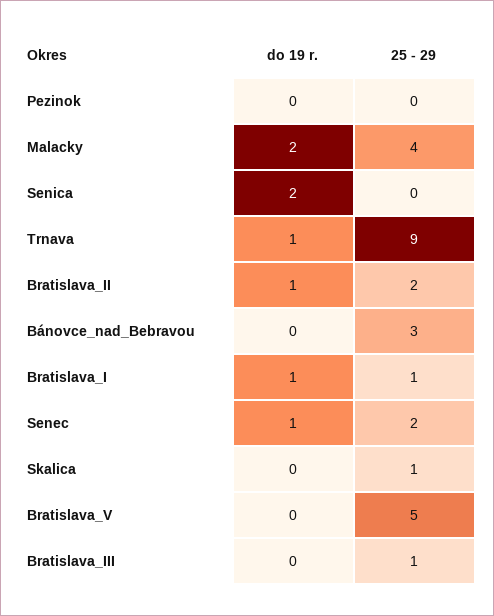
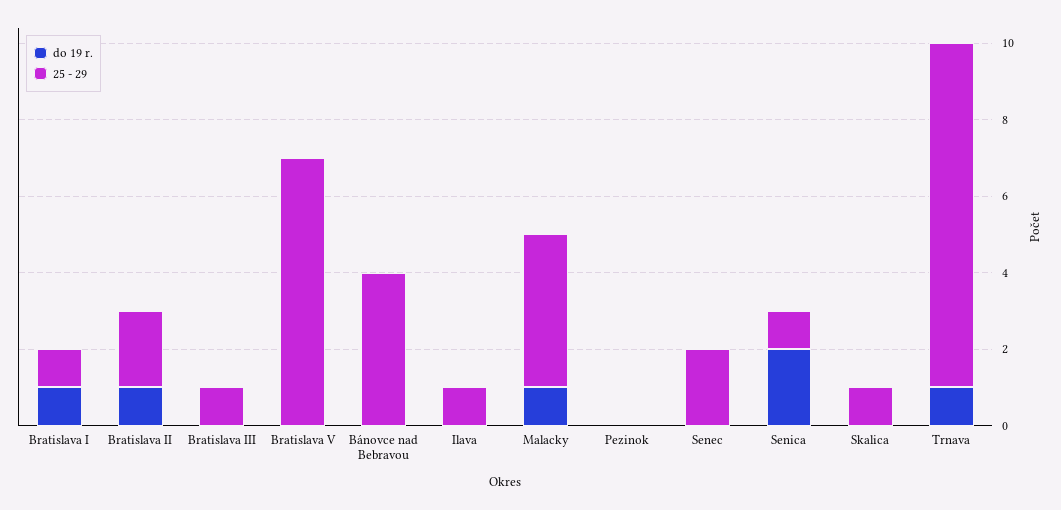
do 19 r., Malacky: 2 -> 1
25 - 29, Senica: 0 -> 1
25 - 29, Bánovce_nad_Bebravou: 3 -> 4
do 19 r., Senec: 1 -> 0
25 - 29, Bratislava_V: 5 -> 7
do 19 r., Ilava: none -> 0
25 - 29, Ilava: none -> 1

